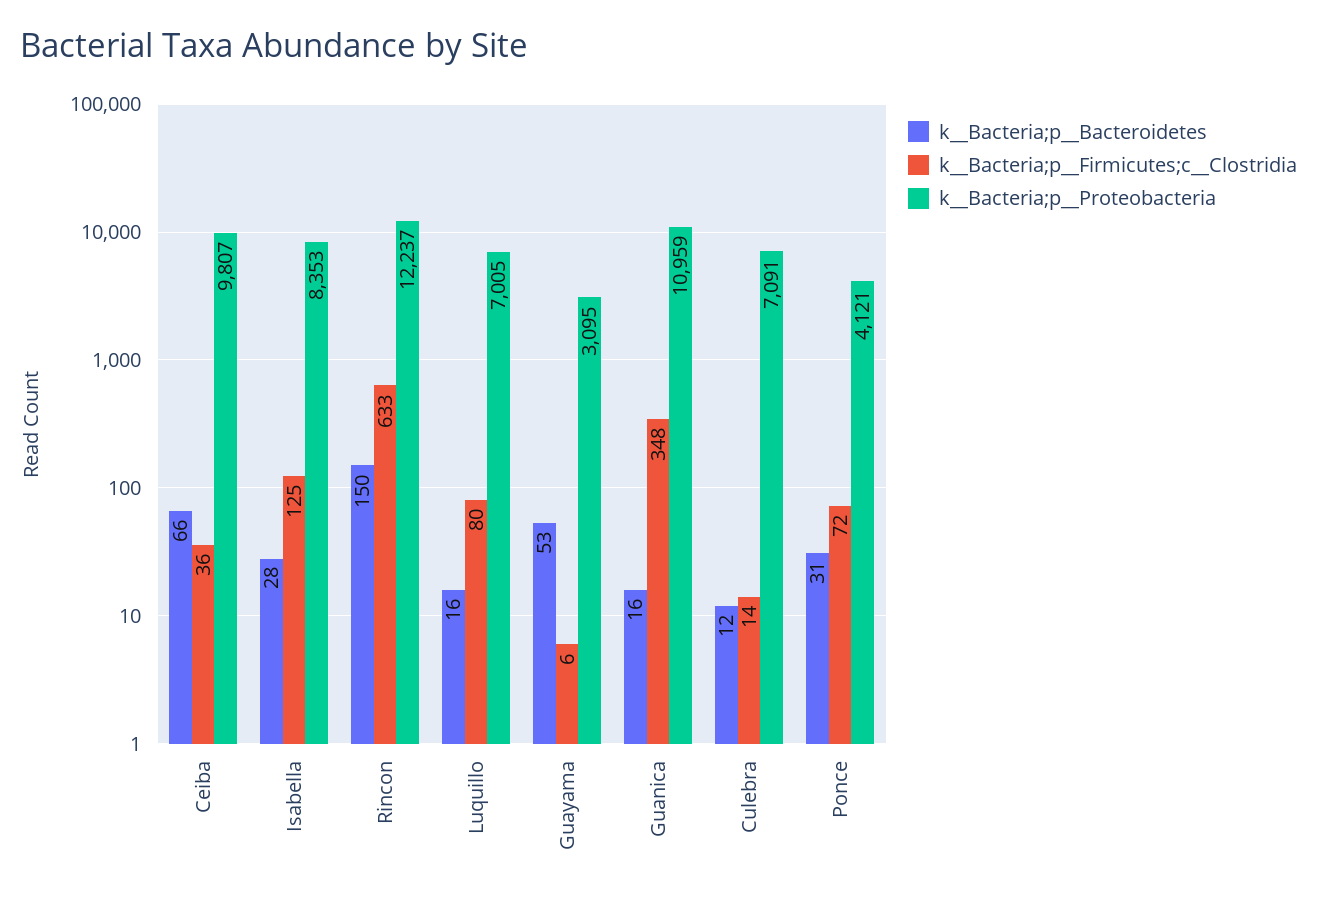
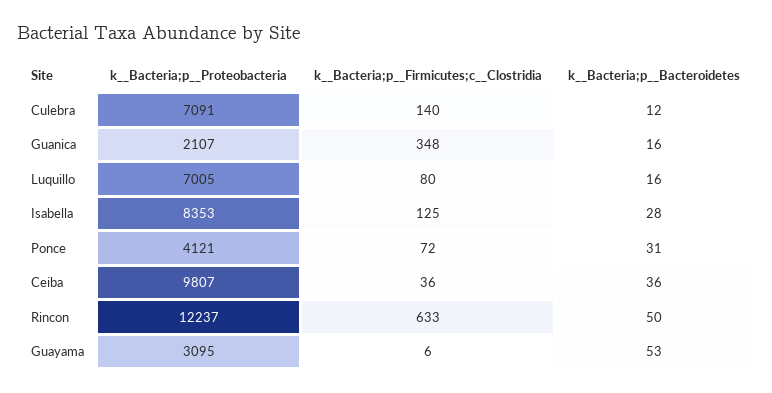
k__Bacteria;p__Bacteroidetes, Ceiba: 66 -> 36
k__Bacteria;p__Bacteroidetes, Rincon: 150 -> 50
k__Bacteria;p__Proteobacteria, Guanica: 10959 -> 2107
k__Bacteria;p__Firmicutes;c__Clostridia, Culebra: 14 -> 140

